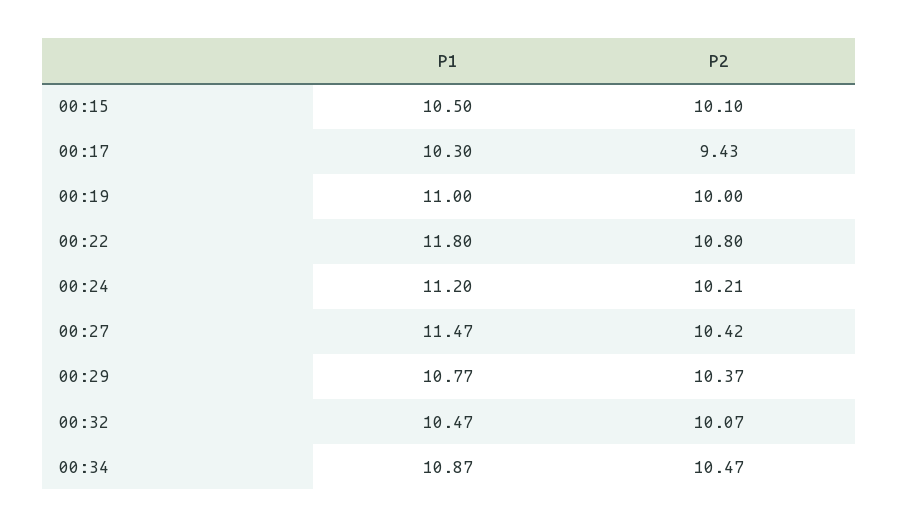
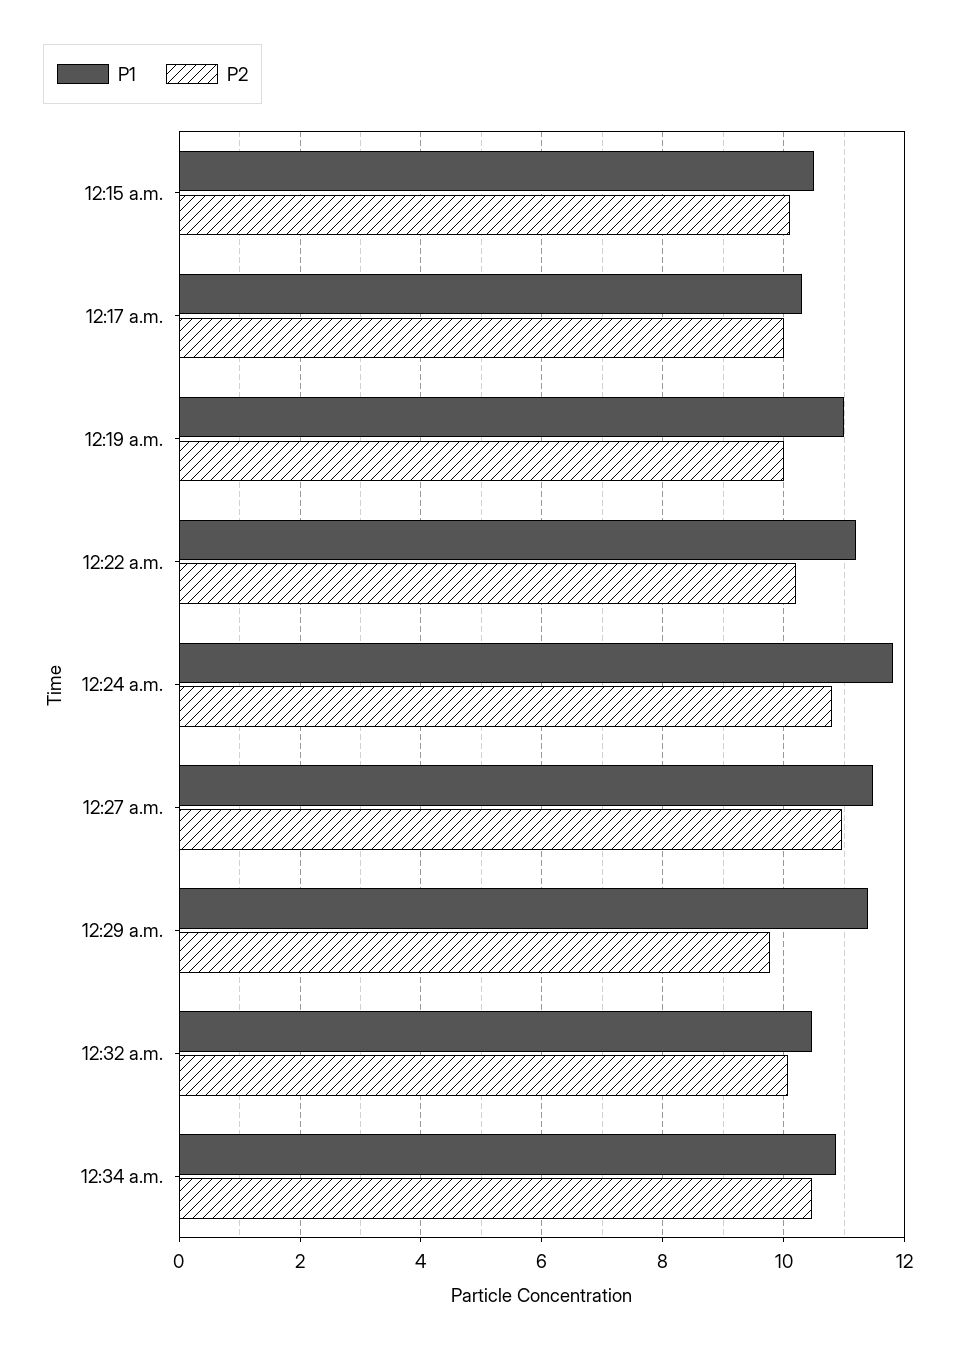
P2, 00:17: 9.43 -> 10
P1, 00:22: 11.8 -> 11.2
P2, 00:22: 10.8 -> 10.2
P1, 00:24: 11.2 -> 11.8
P2, 00:24: 10.21 -> 10.8
P2, 00:27: 10.42 -> 11
P1, 00:29: 10.77 -> 11.4
P2, 00:29: 10.37 -> 9.8

